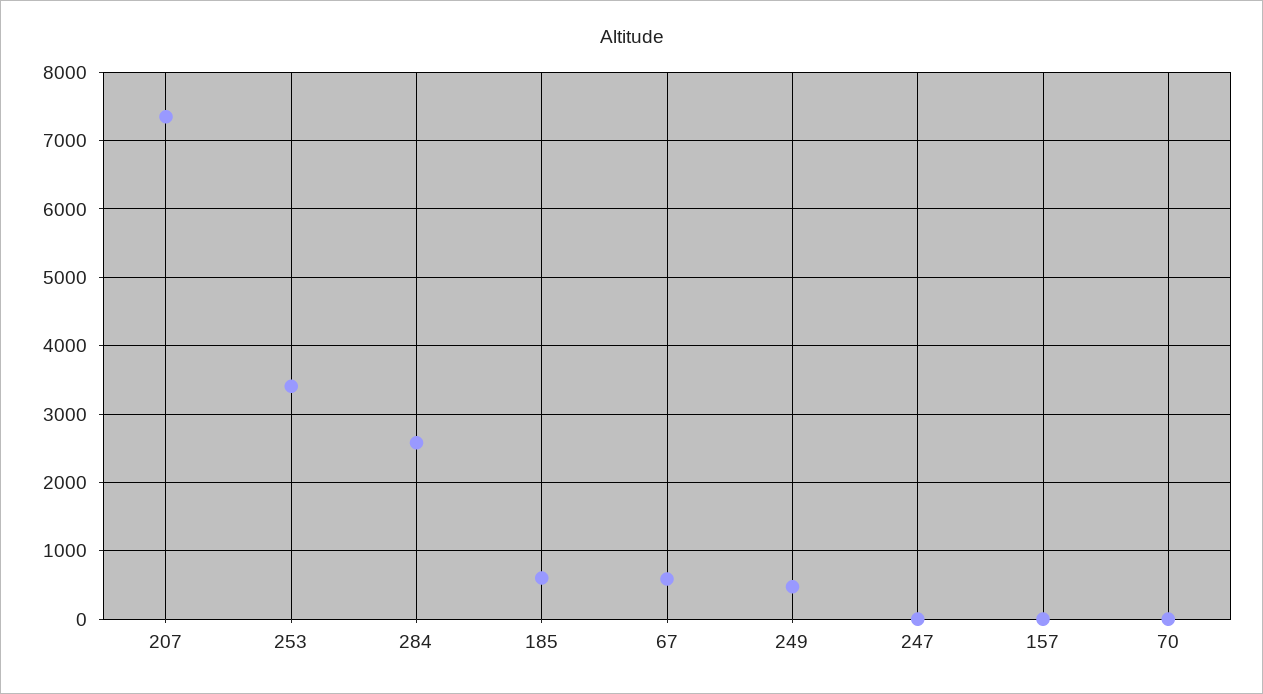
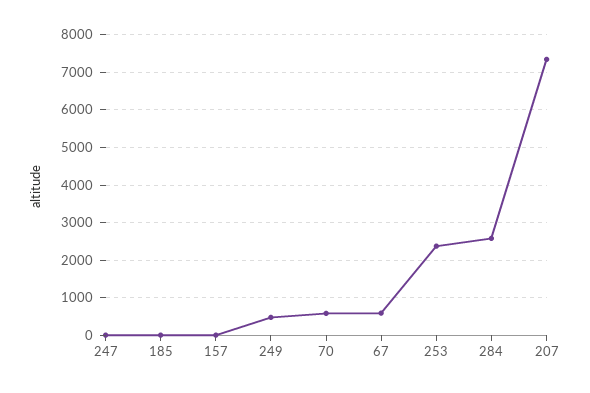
253: 3400 -> 2400
185: 600 -> 0
70: 0 -> 600

